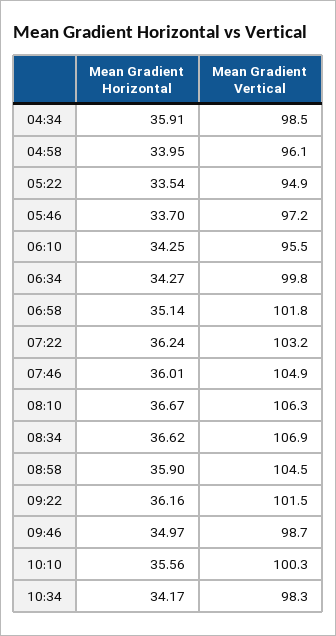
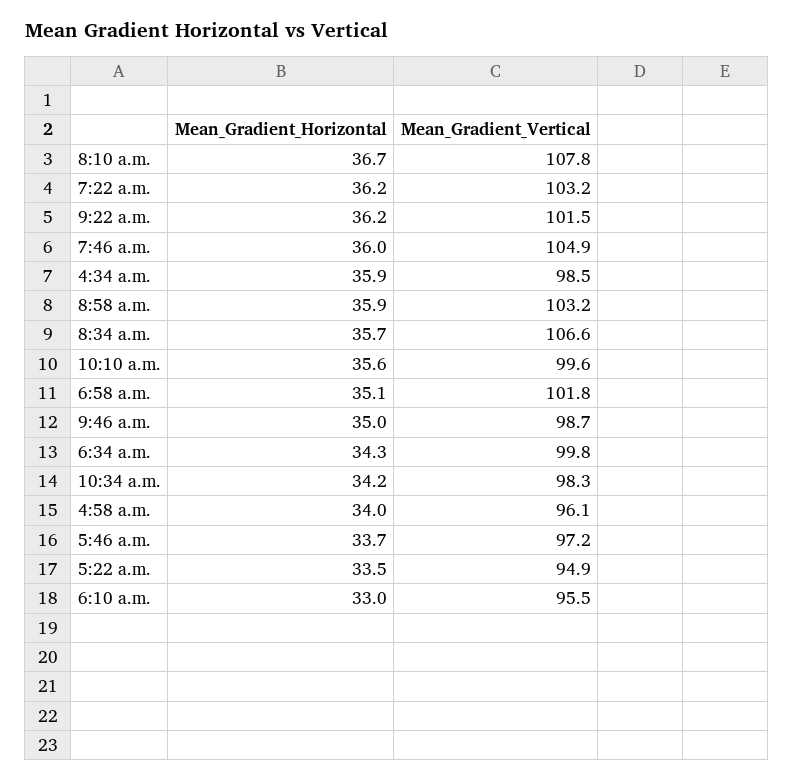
Mean Gradient Horizontal, 06:10: 34.25 -> 33
Mean Gradient Vertical, 08:10: 106.3 -> 107.8
Mean Gradient Horizontal, 08:34: 36.62 -> 35.7
Mean Gradient Vertical, 08:34: 106.9 -> 106.6
Mean Gradient Vertical, 08:58: 104.5 -> 103.2
Mean Gradient Vertical, 10:10: 100.3 -> 99.6

